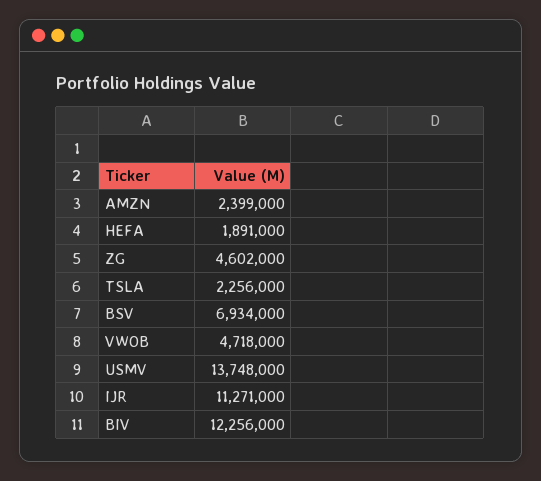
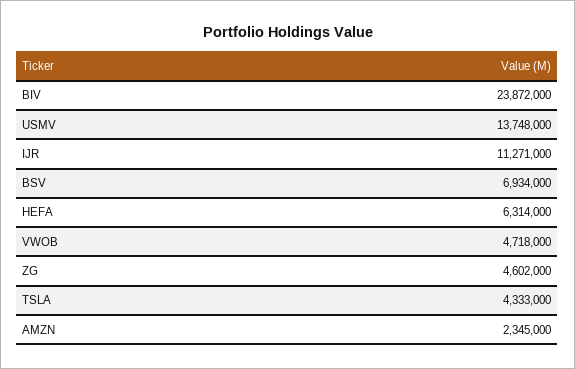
AMZN: 2399000 -> 2345000
HEFA: 1891000 -> 6314000
TSLA: 2256000 -> 4333000
BIV: 12256000 -> 23872000

